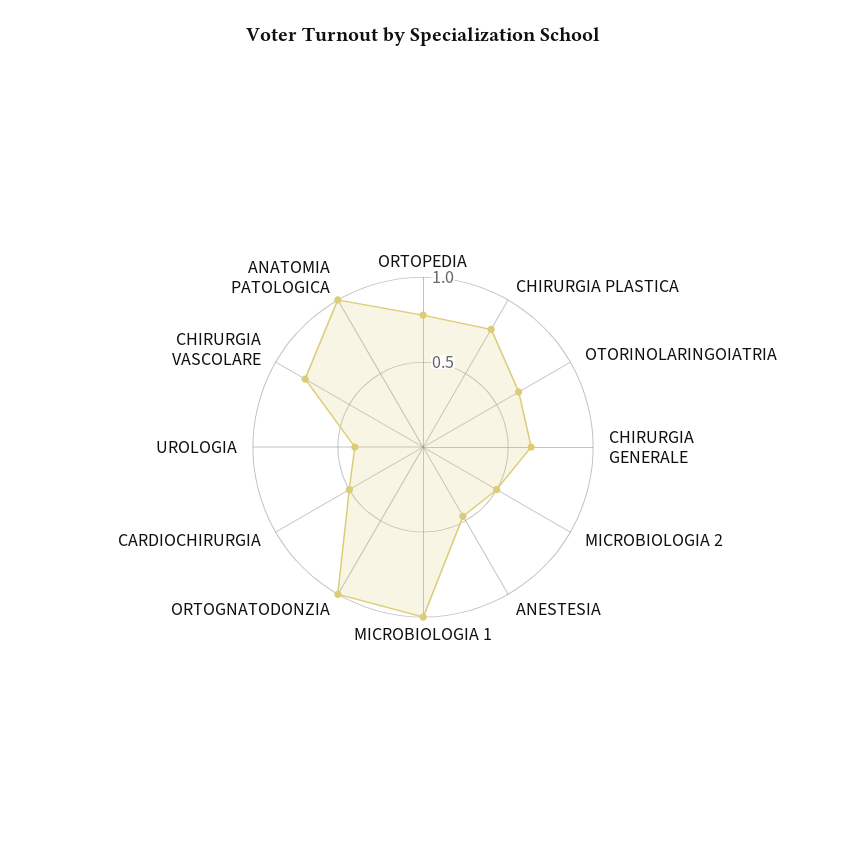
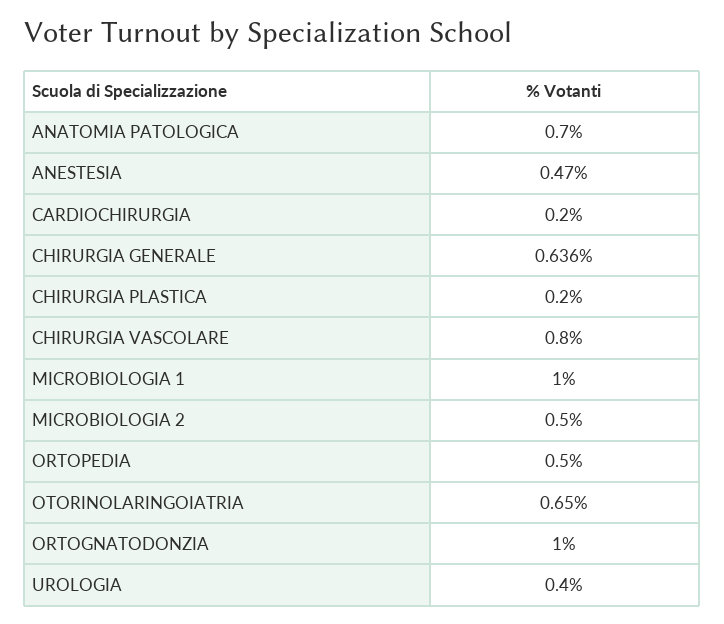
ORTOPEDIA: 0.8 -> 0.5
CHIRURGIA PLASTICA: 0.8 -> 0.2
CARDIOCHIRURGIA: 0.5 -> 0.2
ANATOMIA PATOLOGICA: 1 -> 0.7

